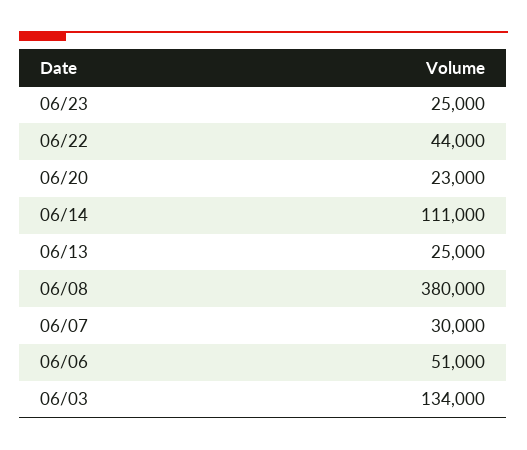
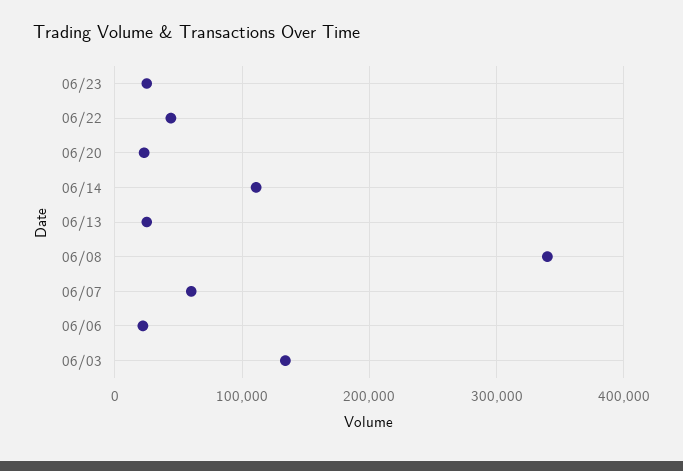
06/08: 380000 -> 340000
06/07: 30000 -> 60000
06/06: 51000 -> 20000

